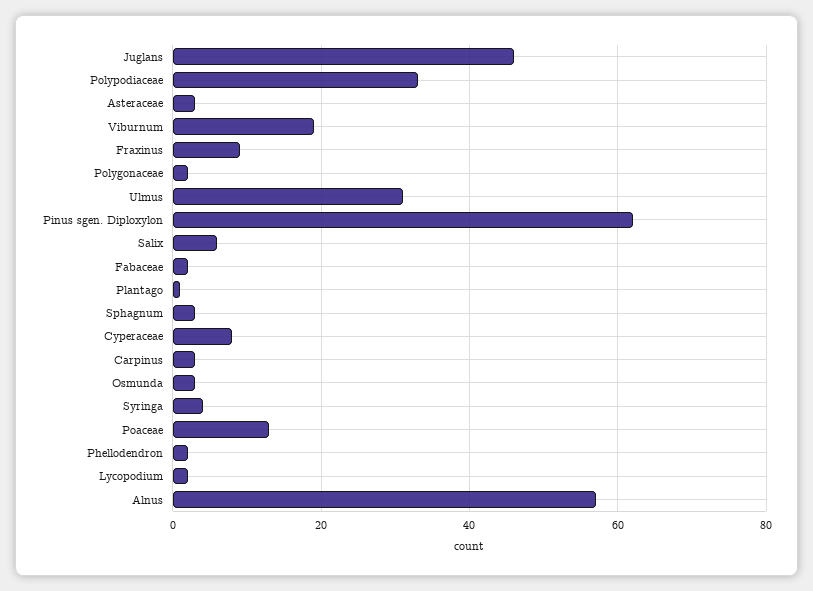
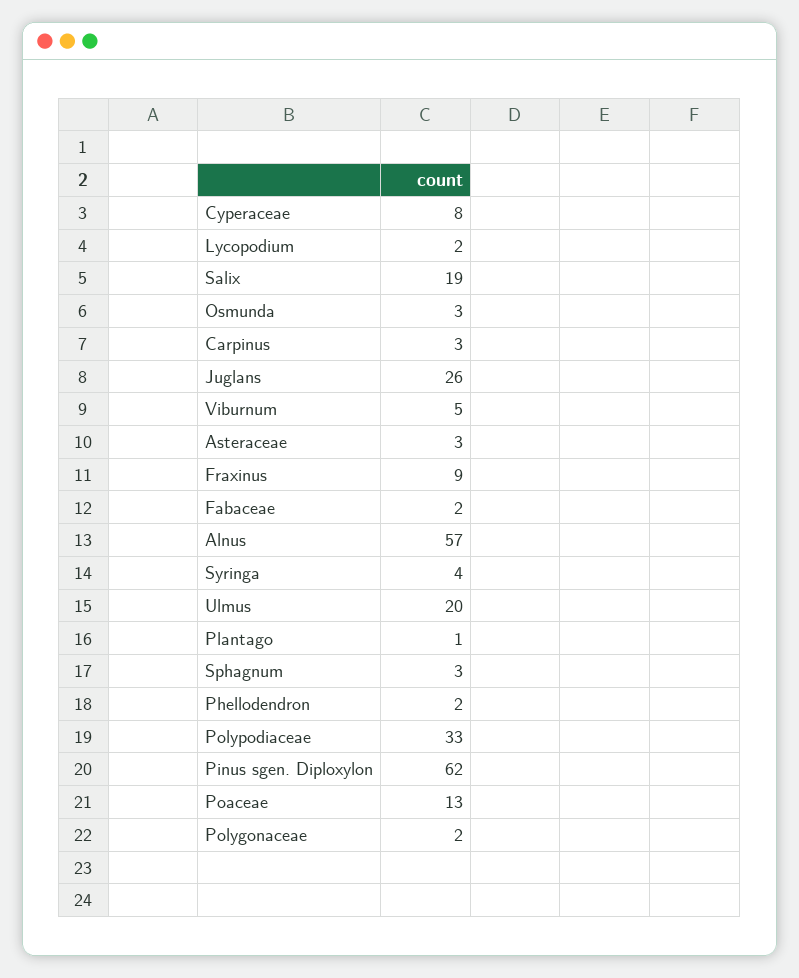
Juglans: 45 -> 26
Viburnum: 20 -> 5
Ulmus: 30 -> 20
Salix: 5 -> 19

